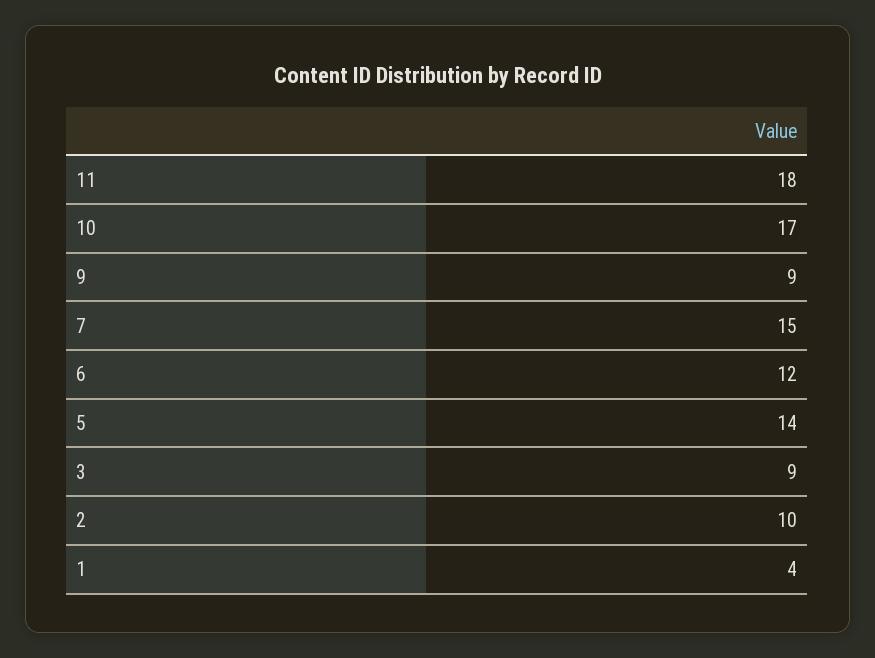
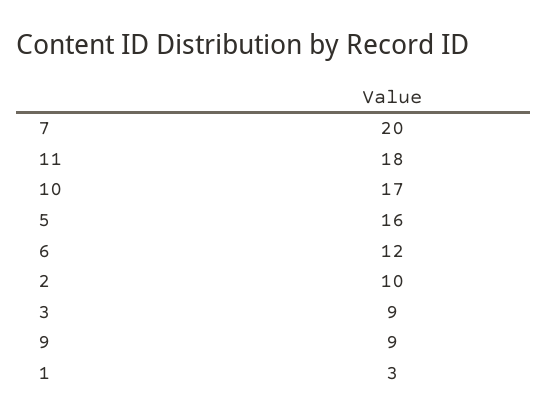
7: 15 -> 20
5: 14 -> 16
1: 4 -> 3

